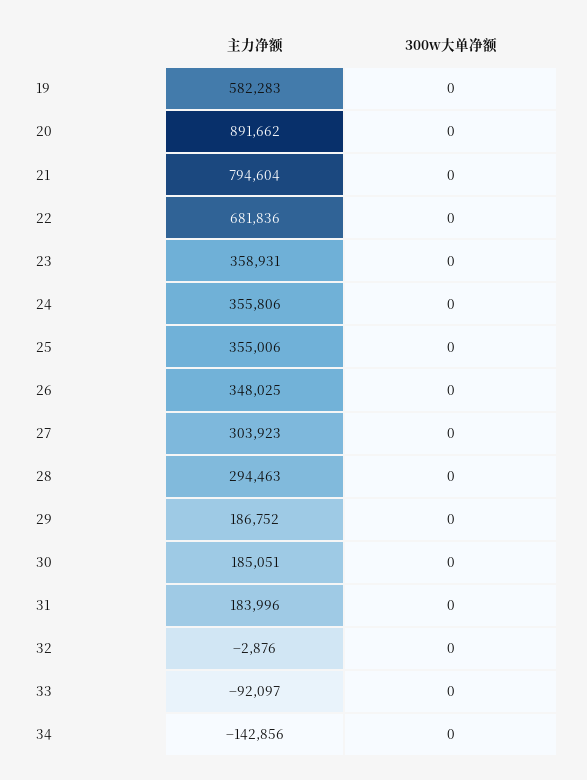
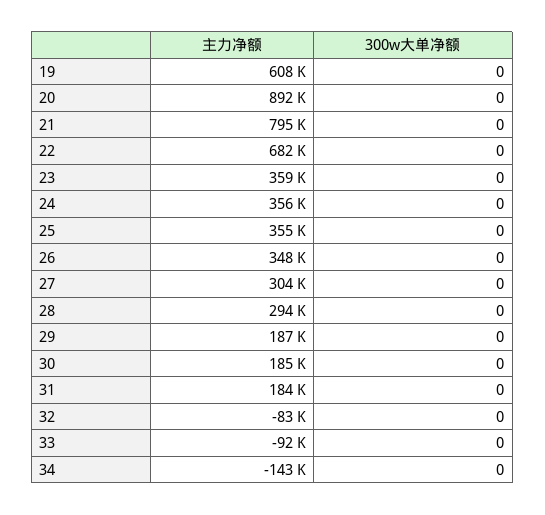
主力净额, 19: 582283 -> 608000
主力净额, 32: -2876 -> -83000

